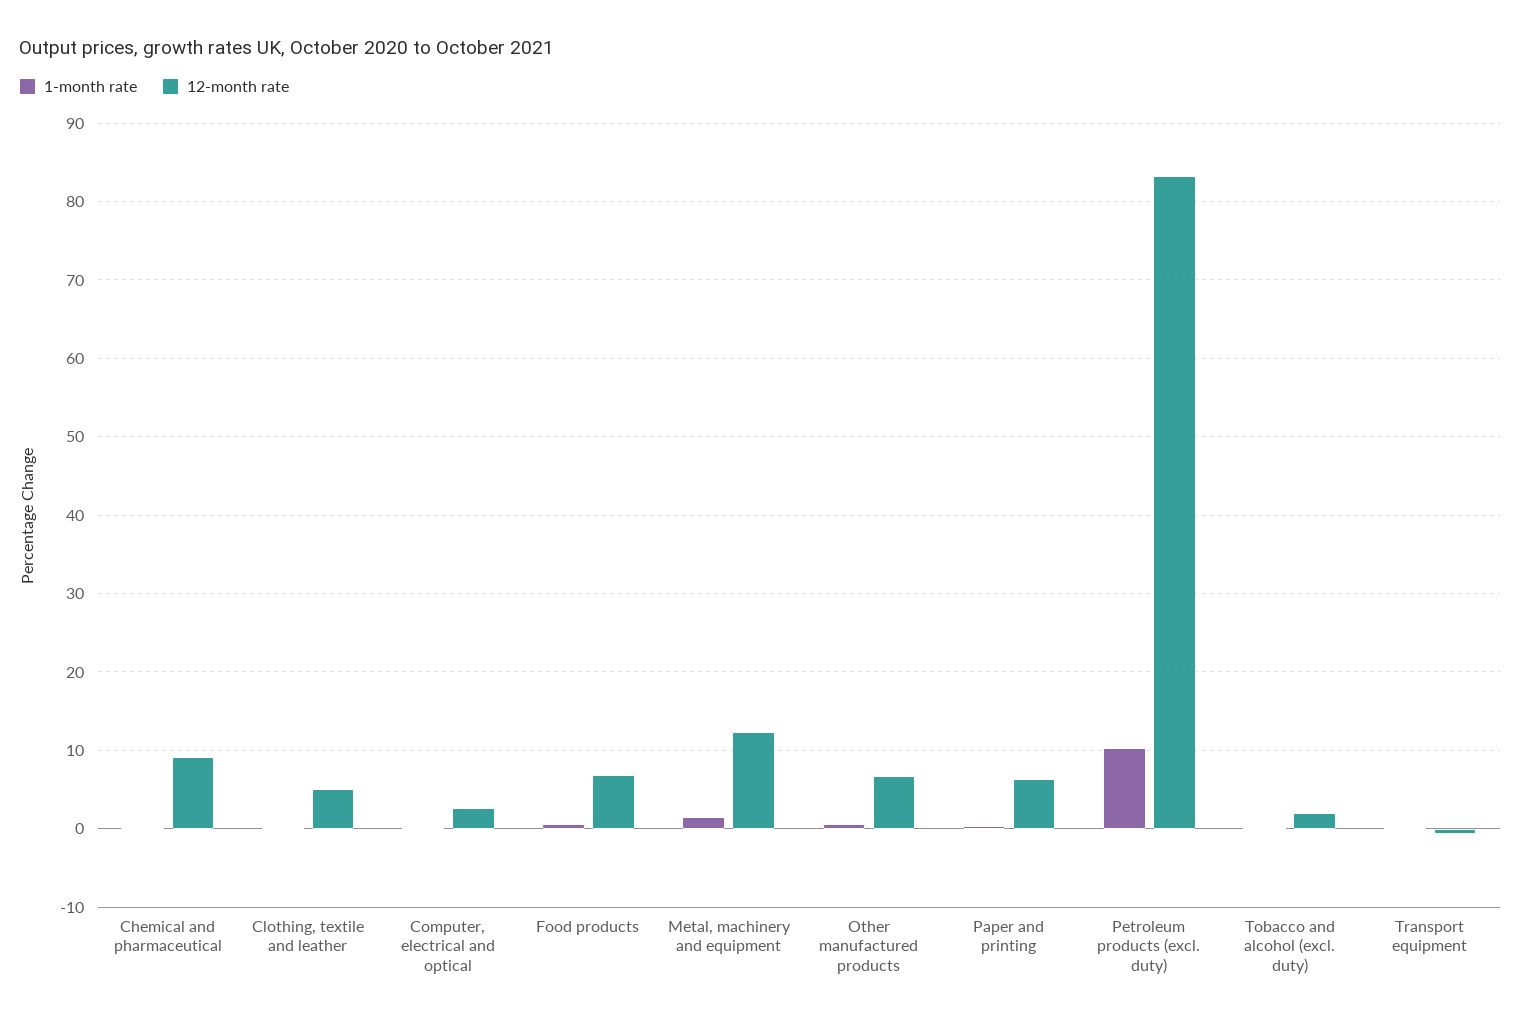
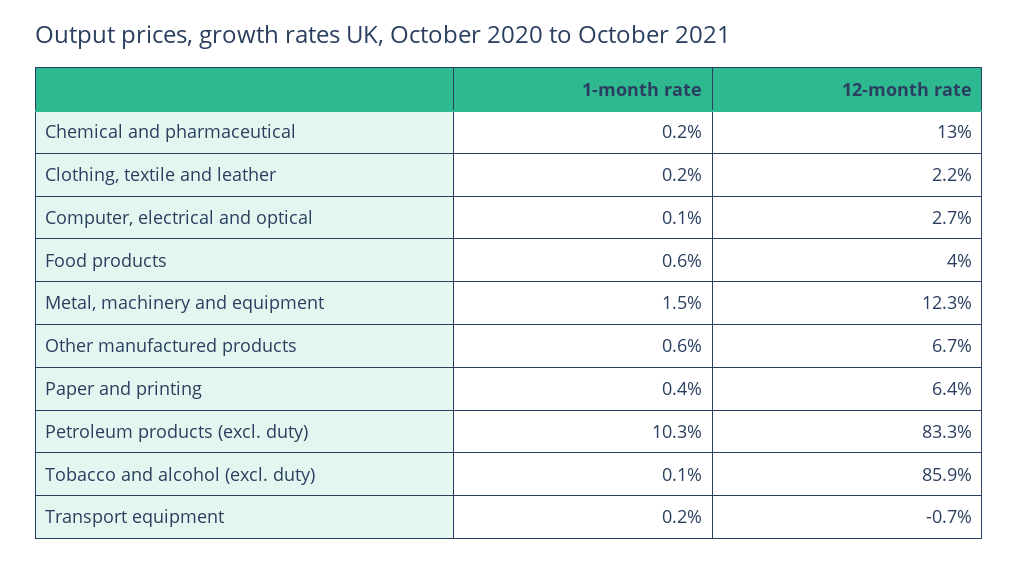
12-month rate, Chemical and pharmaceutical: 9 -> 13
12-month rate, Clothing, textile and leather: 5 -> 2.2
12-month rate, Food products: 7 -> 4
12-month rate, Tobacco and alcohol (excl. duty): 2 -> 85.9

